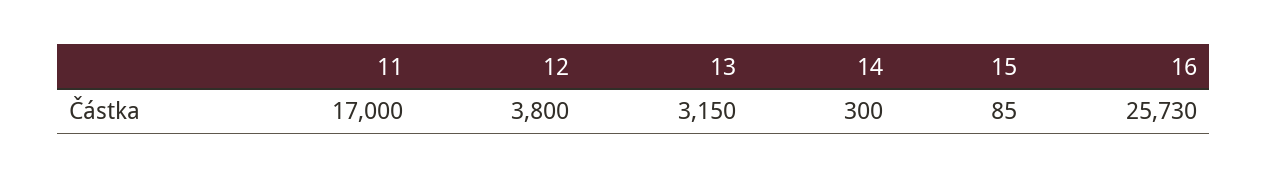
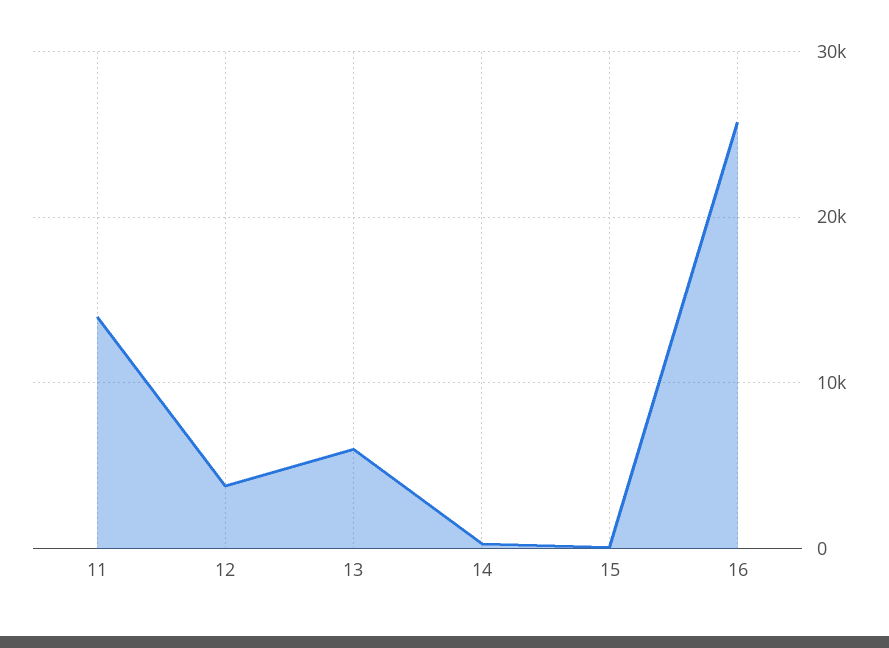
11: 17000 -> 14000
13: 3150 -> 6000

